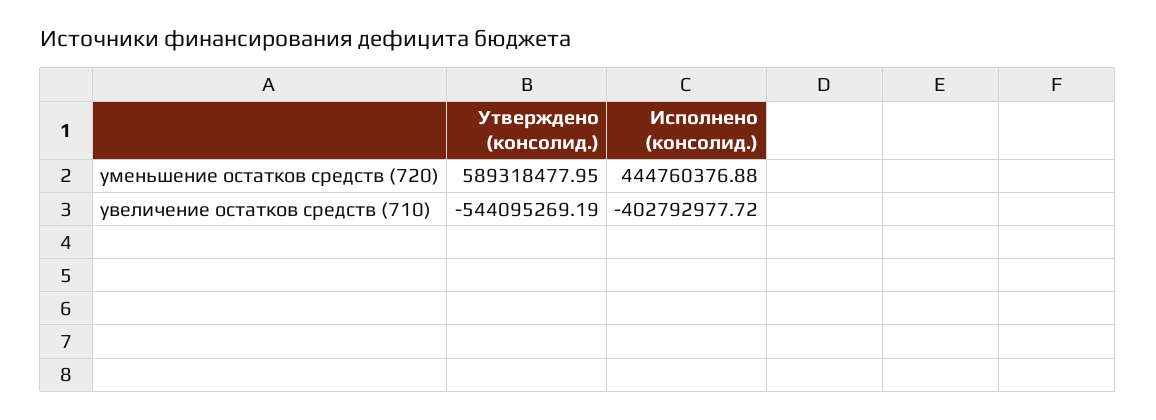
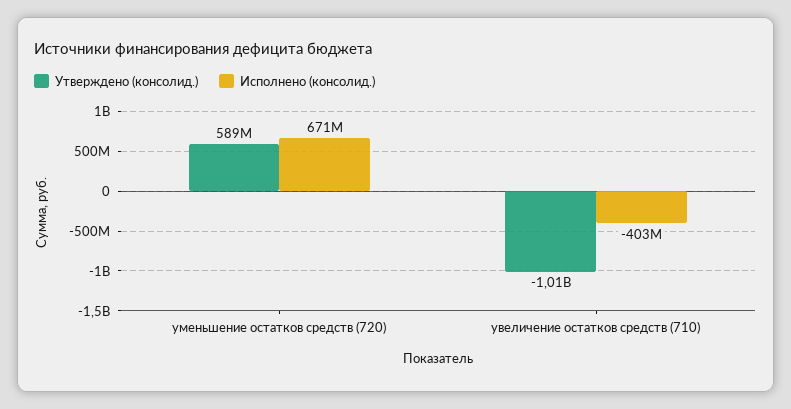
Исполнено (консолид.), уменьшение остатков средств (720): 444760376.88 -> 671000000
Утверждено (консолид.), увеличение остатков средств (710): -544095269.19 -> -1010000000

